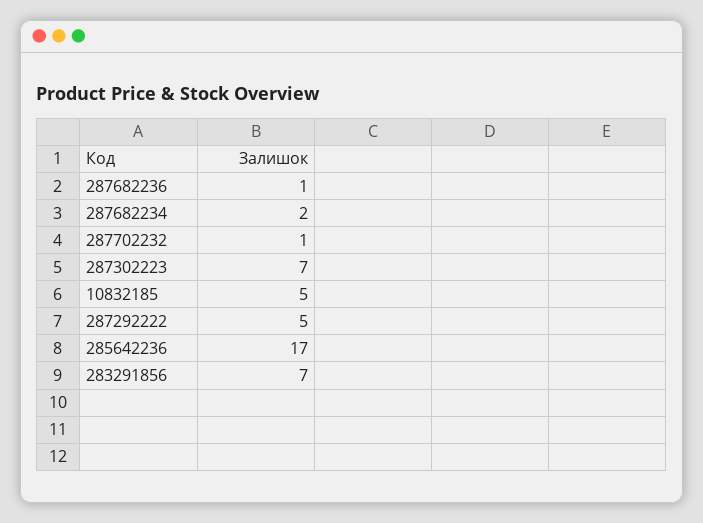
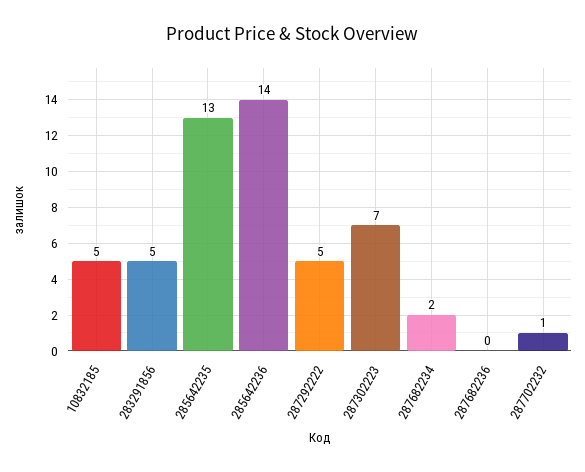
287682236: 1 -> 0
285642236: 17 -> 14
283291856: 7 -> 5
285642235: none -> 13

